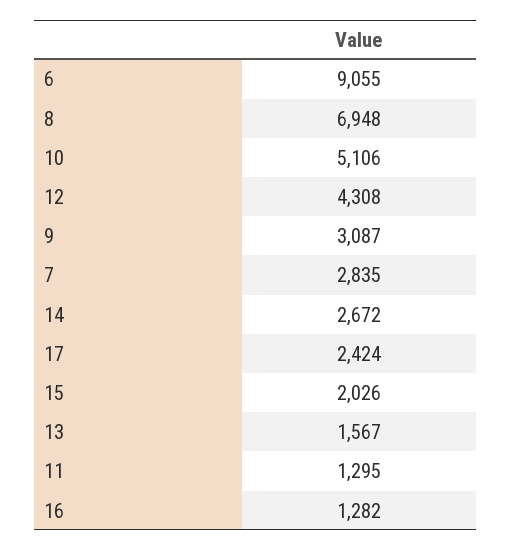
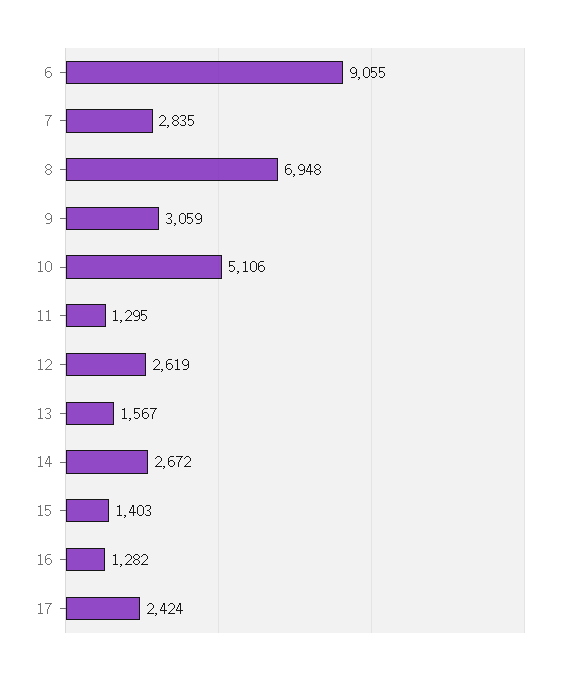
12: 4308 -> 2619
9: 3087 -> 3059
15: 2026 -> 1403

